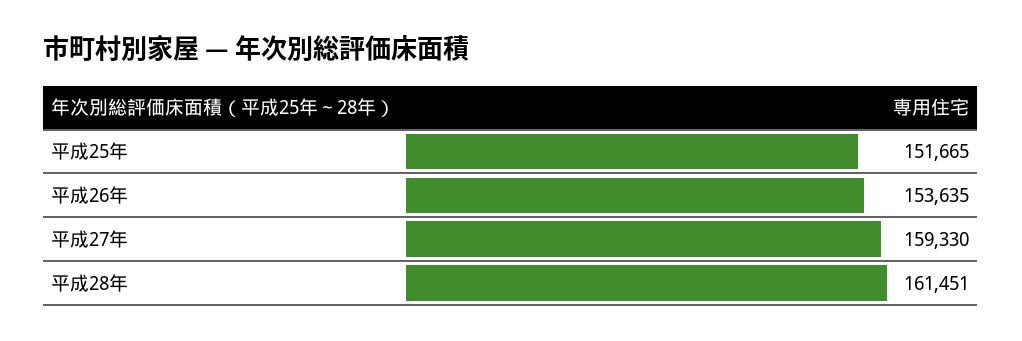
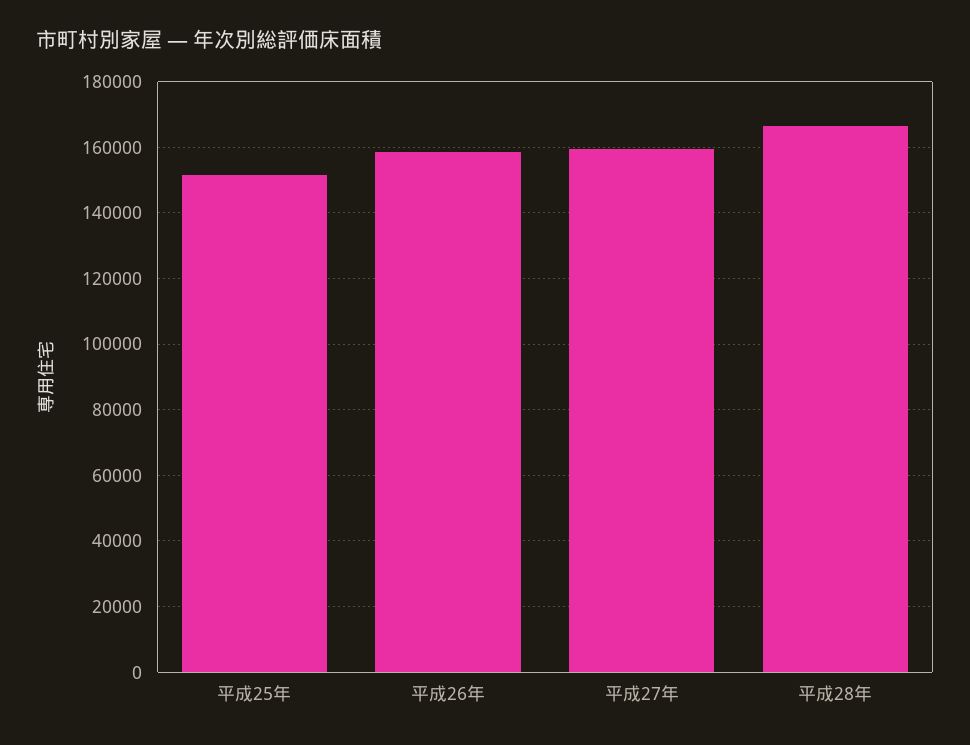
平成26年: 153635 -> 158000
平成28年: 161451 -> 166000

